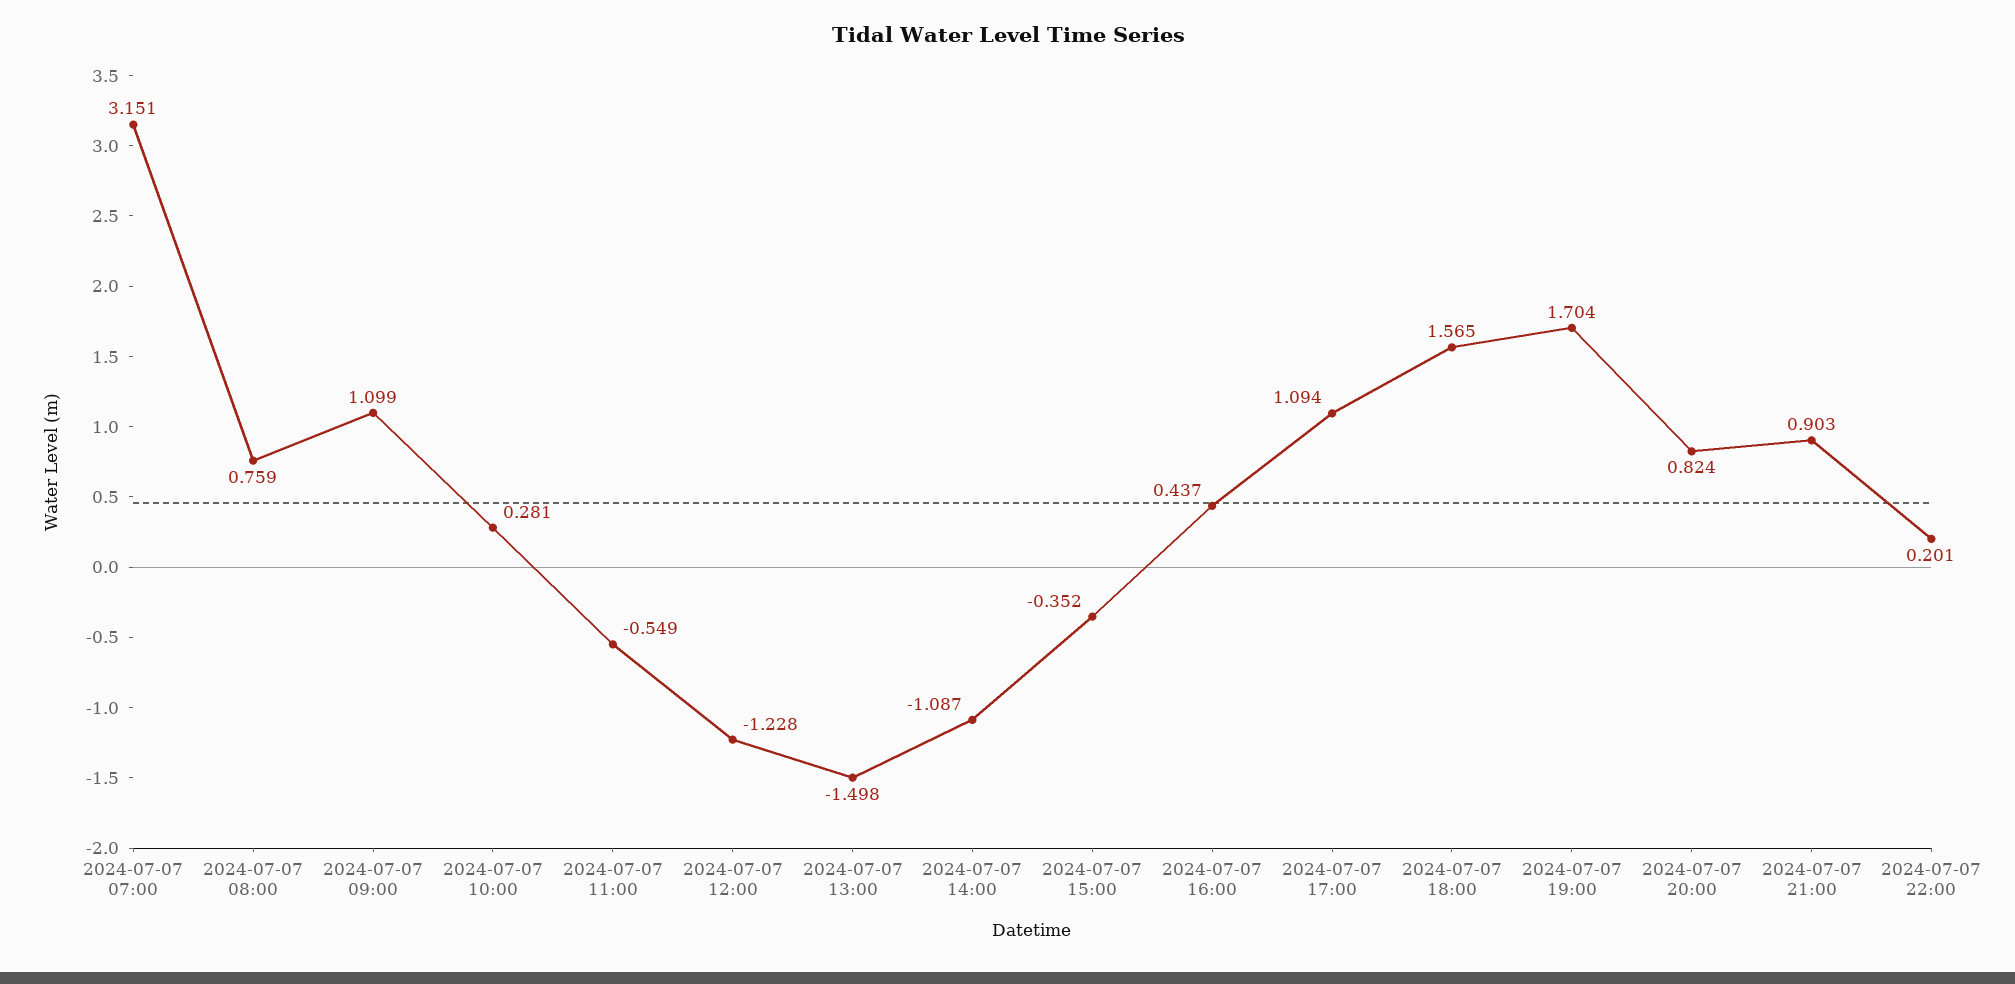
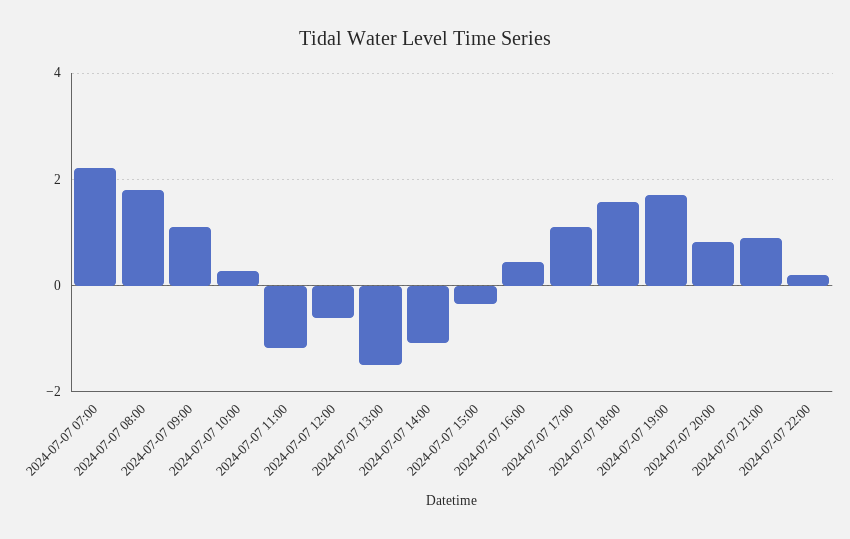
2024-07-07 07:00: 3.151 -> 2.2
2024-07-07 08:00: 0.759 -> 1.8
2024-07-07 11:00: -0.549 -> -1.2
2024-07-07 12:00: -1.228 -> -0.6

